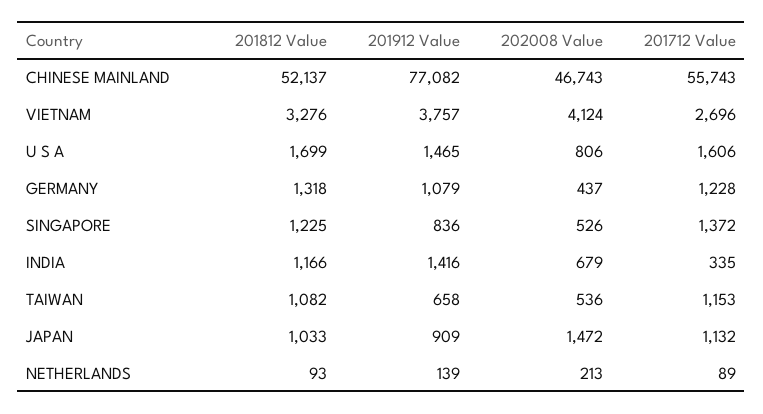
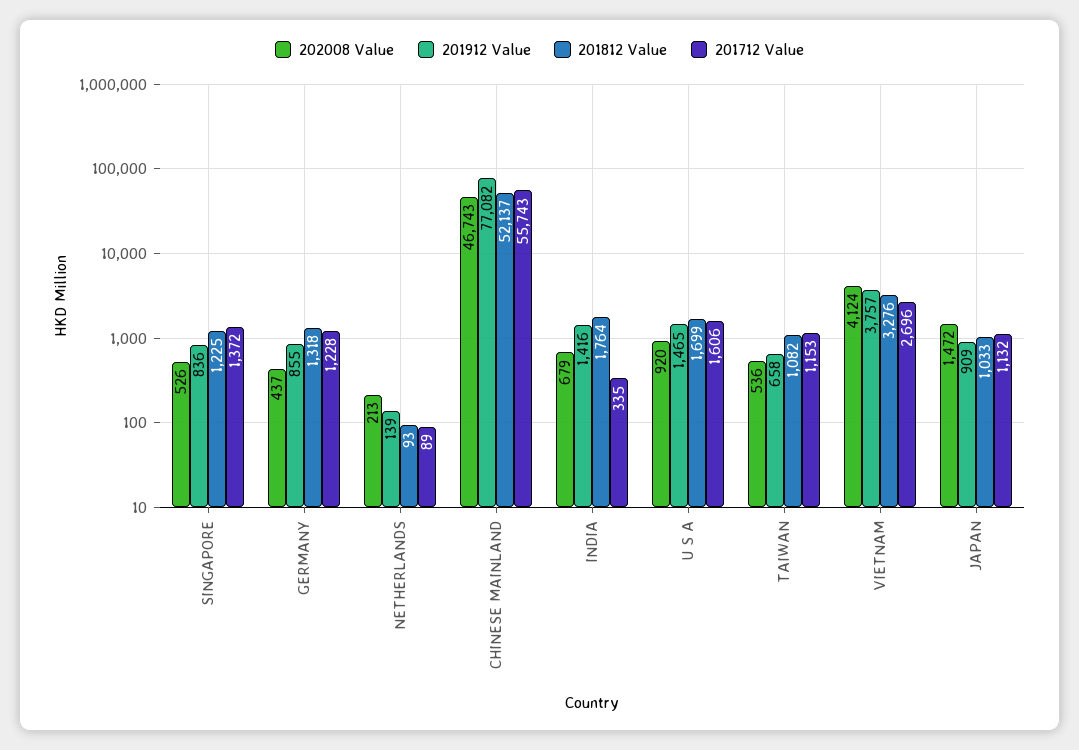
202008 Value, U S A: 806 -> 920
201912 Value, GERMANY: 1079 -> 855
201812 Value, INDIA: 1166 -> 1764

